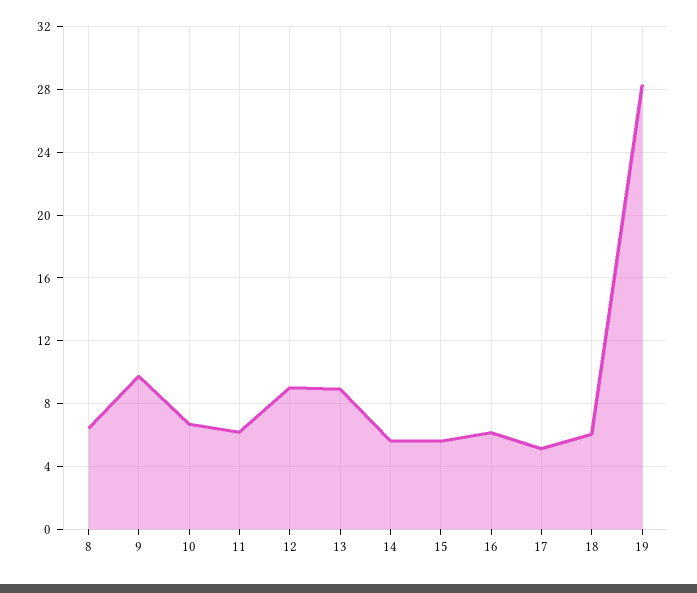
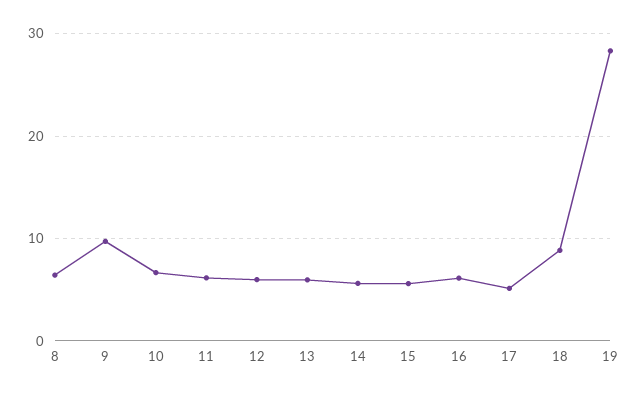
12: 9 -> 6
13: 9 -> 6
18: 6 -> 9

